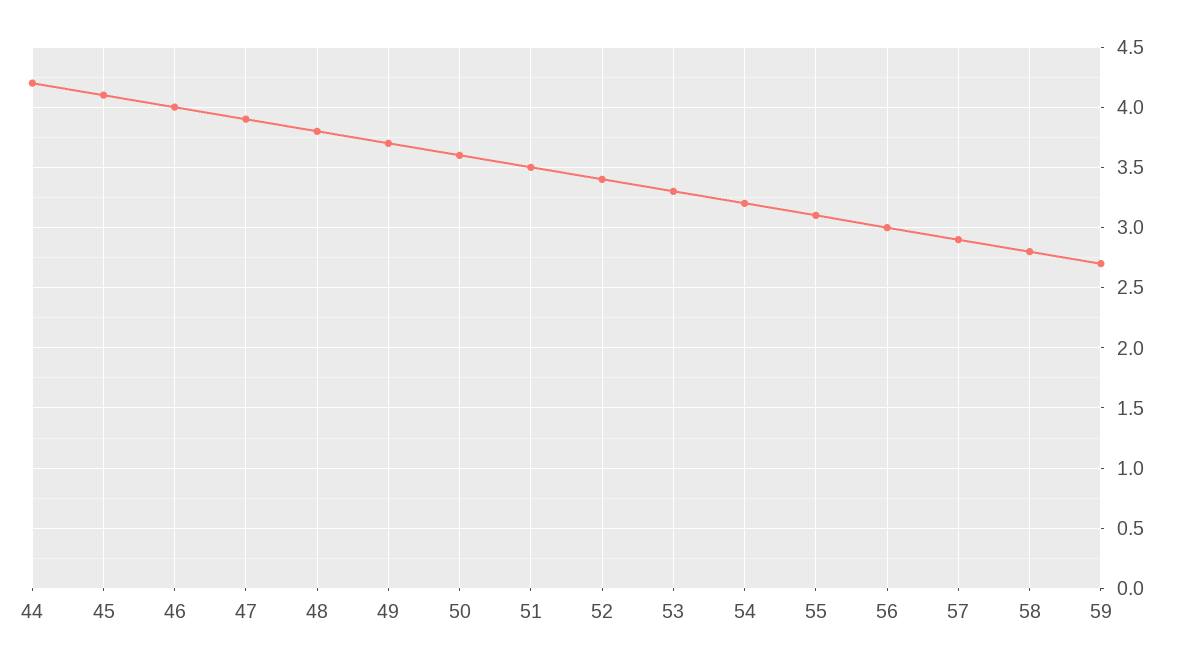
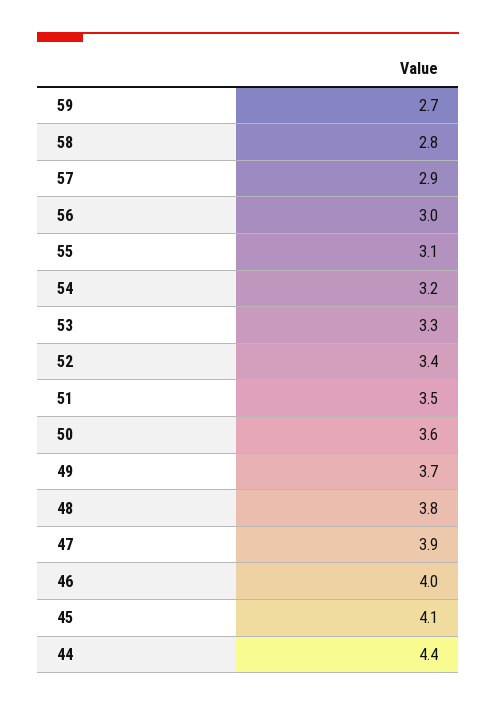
44: 4.2 -> 4.4

